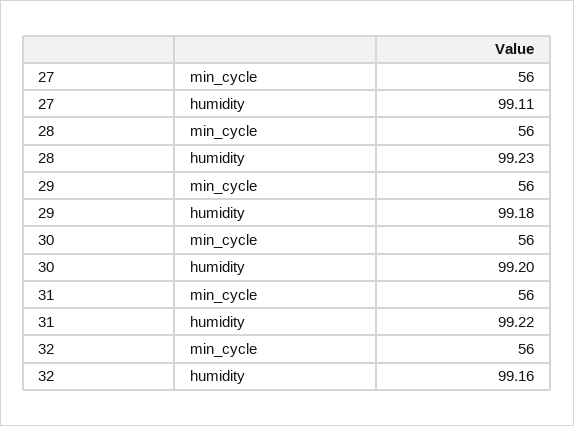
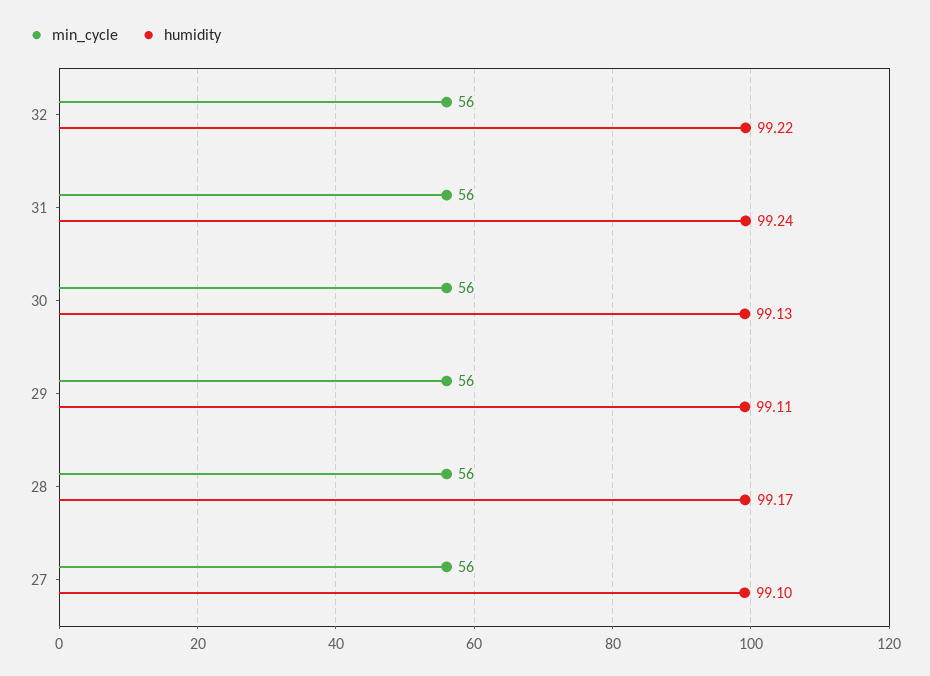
humidity, 27: 99.11 -> 99.1
humidity, 28: 99.23 -> 99.17
humidity, 29: 99.18 -> 99.11
humidity, 30: 99.2 -> 99.13
humidity, 31: 99.22 -> 99.24
humidity, 32: 99.16 -> 99.22

